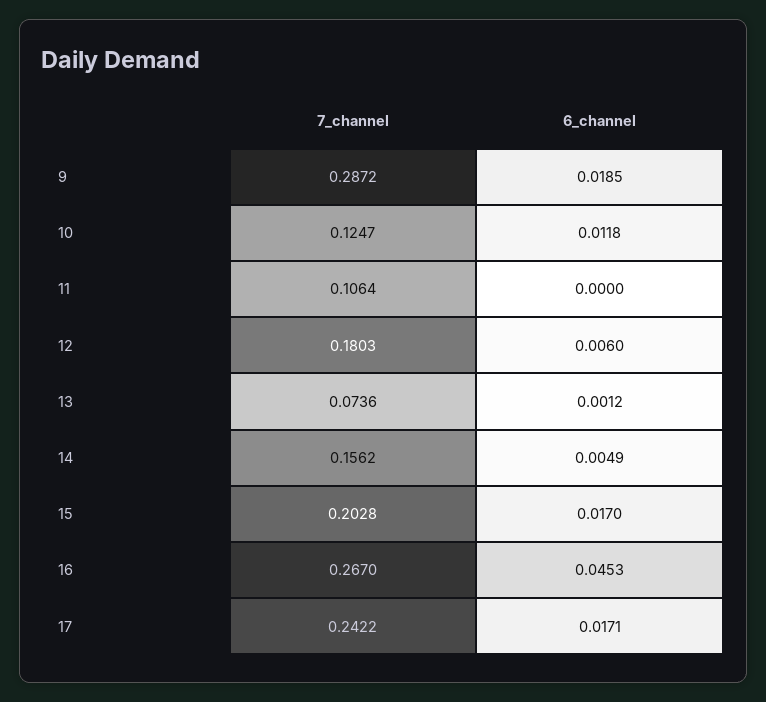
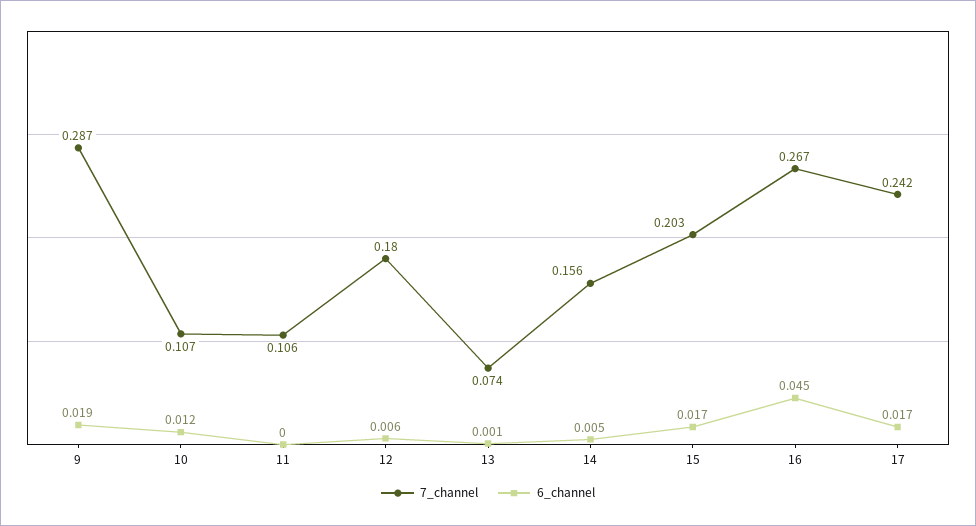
7_channel, 10: 0.1247 -> 0.107

